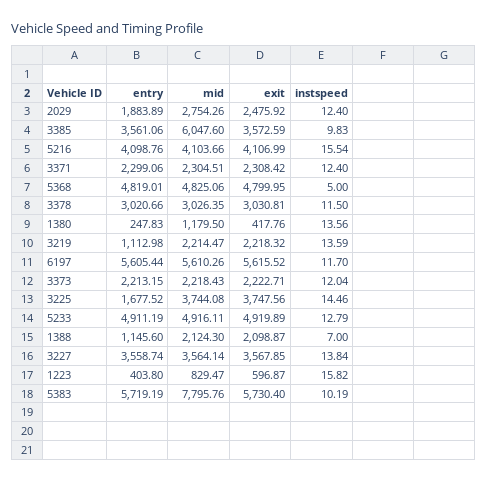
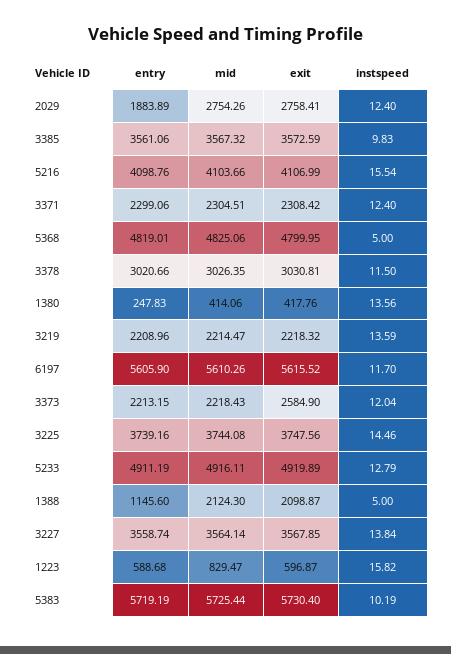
exit, 2029: 2475.92 -> 2758.41
mid, 3385: 6047.6 -> 3567.32
mid, 1380: 1179.5 -> 414.06
entry, 3219: 1112.98 -> 2208.96
entry, 6197: 5605.44 -> 5605.9
exit, 3373: 2222.71 -> 2584.9
entry, 3225: 1677.52 -> 3739.16
instspeed, 1388: 7 -> 5
entry, 1223: 403.8 -> 588.68
mid, 5383: 7795.76 -> 5725.44

